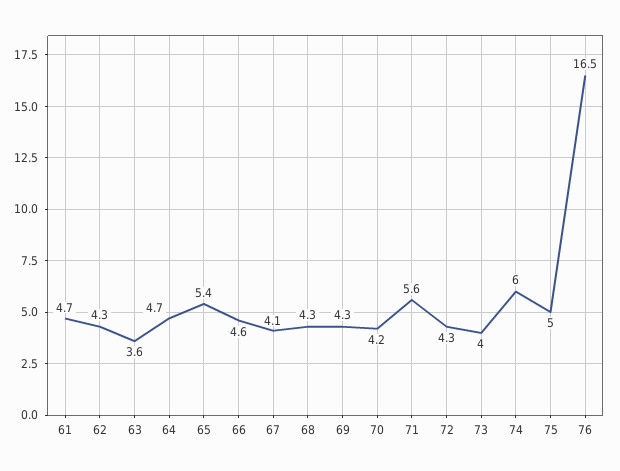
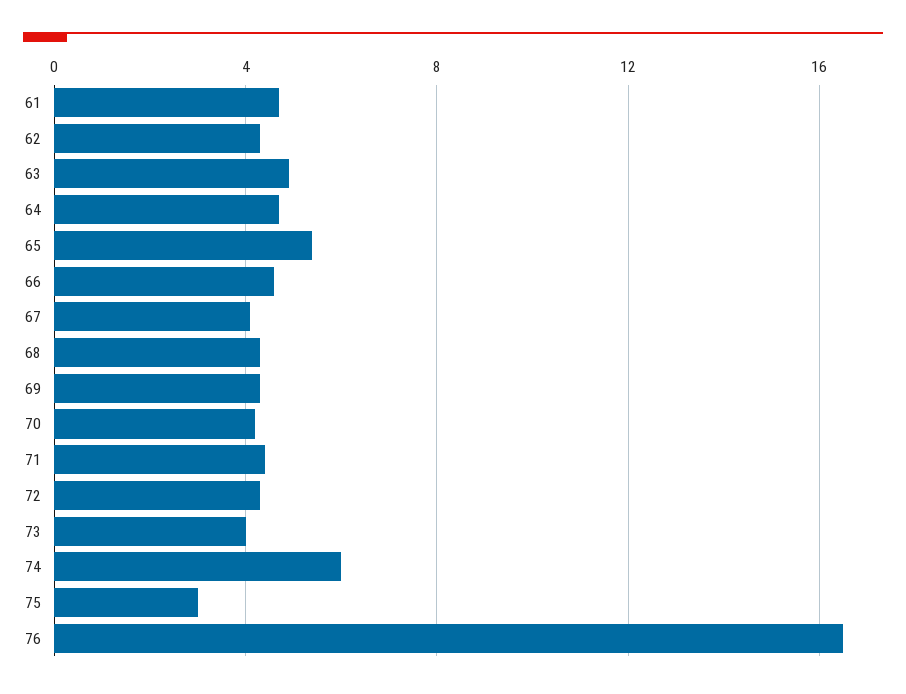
63: 3.6 -> 5
71: 5.6 -> 4.5
75: 5 -> 3

